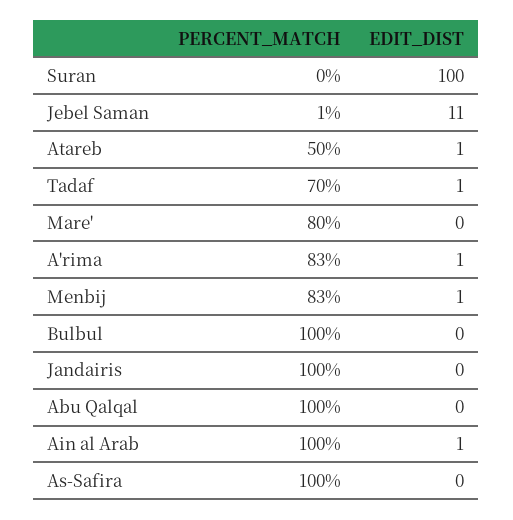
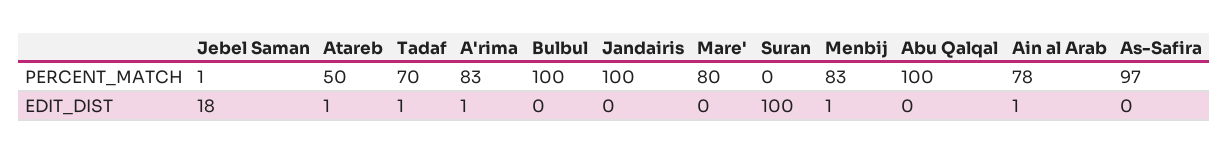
EDIT_DIST, Jebel Saman: 11 -> 18
PERCENT_MATCH, Ain al Arab: 100 -> 78
PERCENT_MATCH, As-Safira: 100 -> 97

